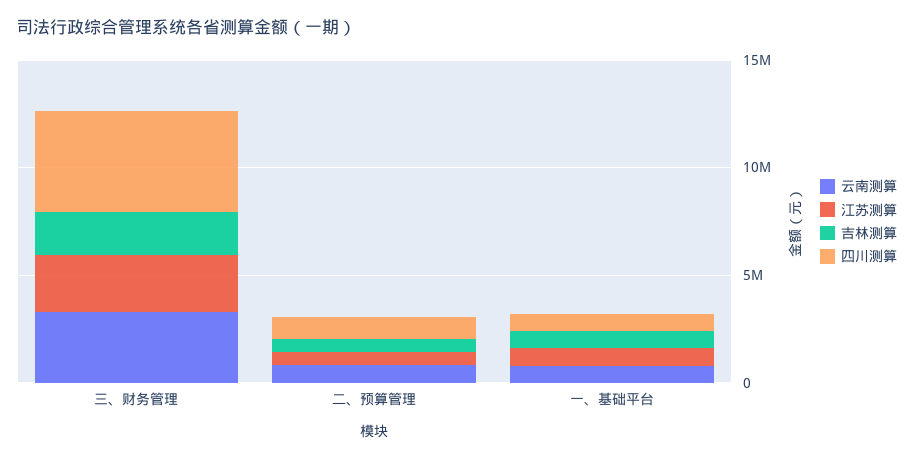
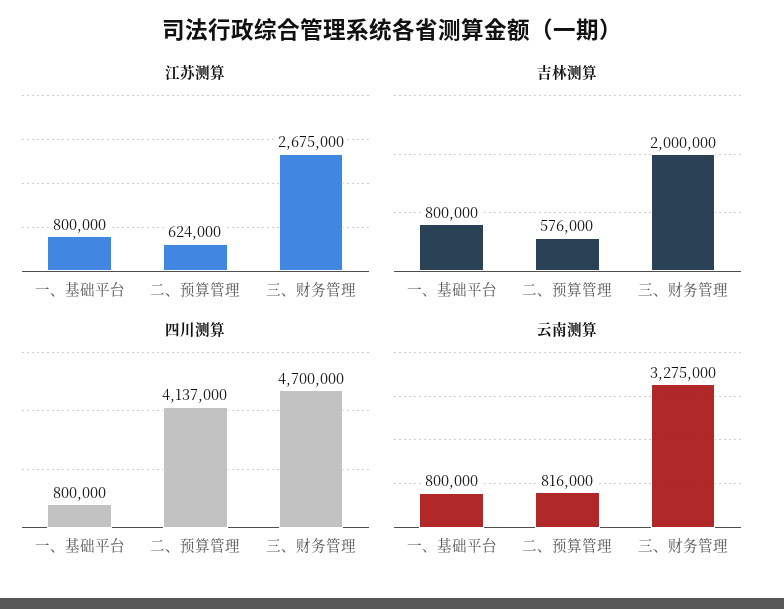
四川测算, 二、预算管理: 1000000 -> 4137000

